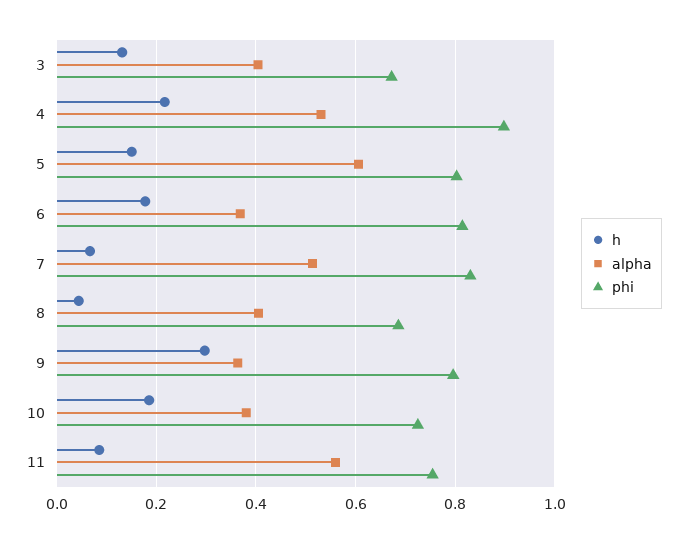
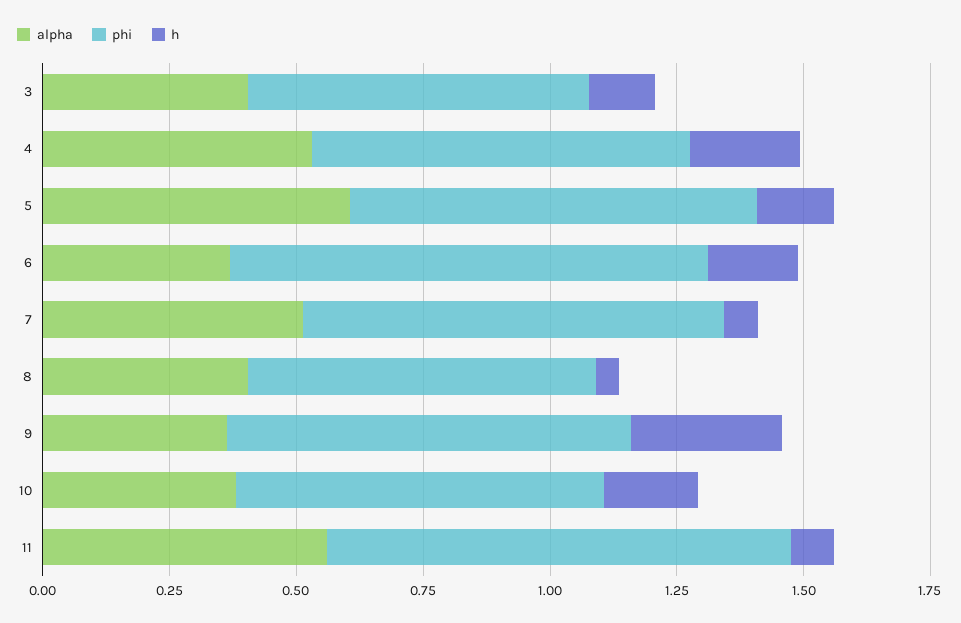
phi, 4: 0.9 -> 0.75
phi, 6: 0.82 -> 0.95
phi, 11: 0.76 -> 0.9

